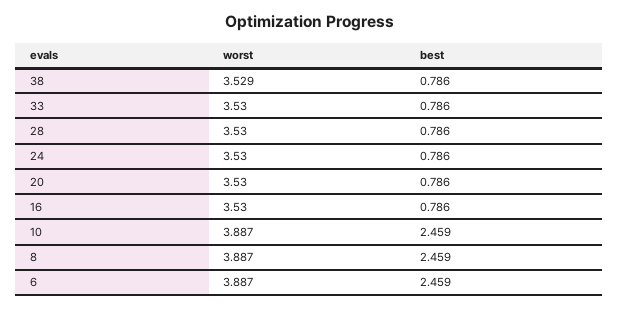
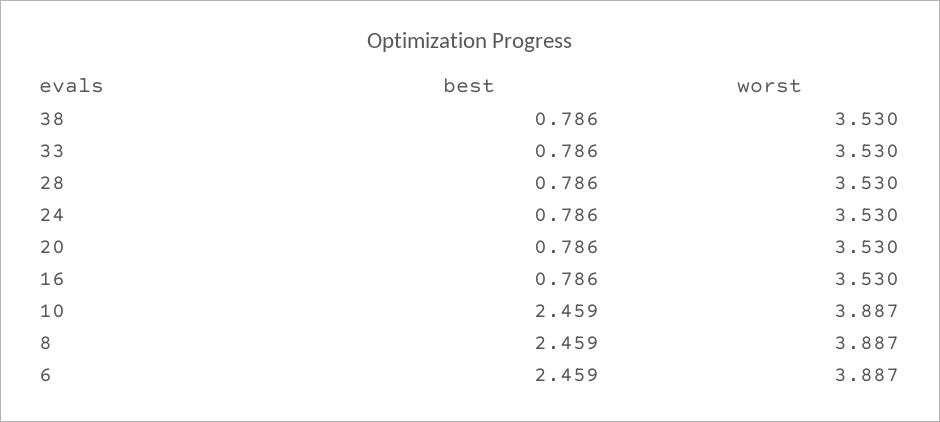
worst, 38: 3.529 -> 3.53

